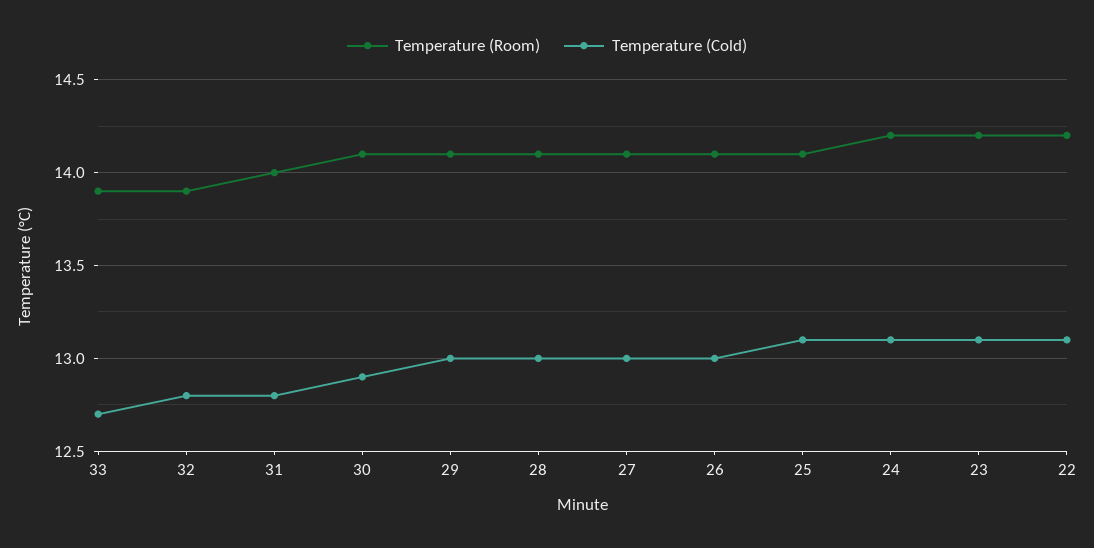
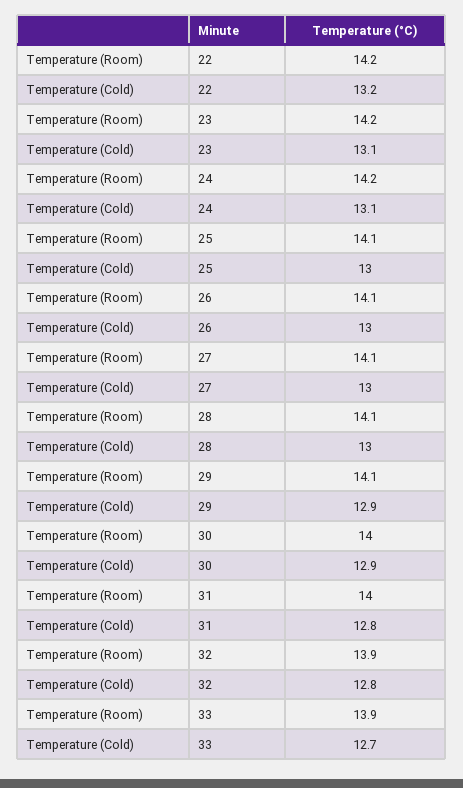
Temperature (Room), 30: 14.1 -> 14
Temperature (Cold), 29: 13 -> 12.9
Temperature (Cold), 25: 13.1 -> 13
Temperature (Cold), 22: 13.1 -> 13.2

